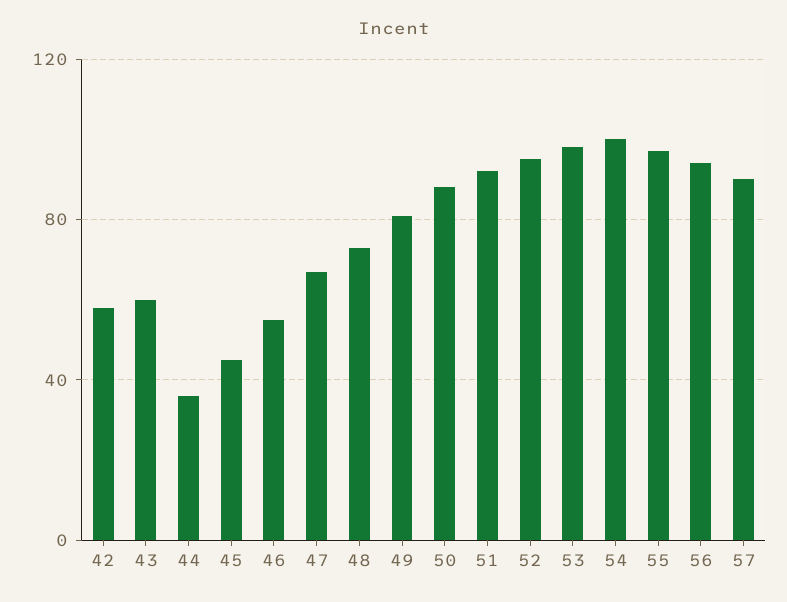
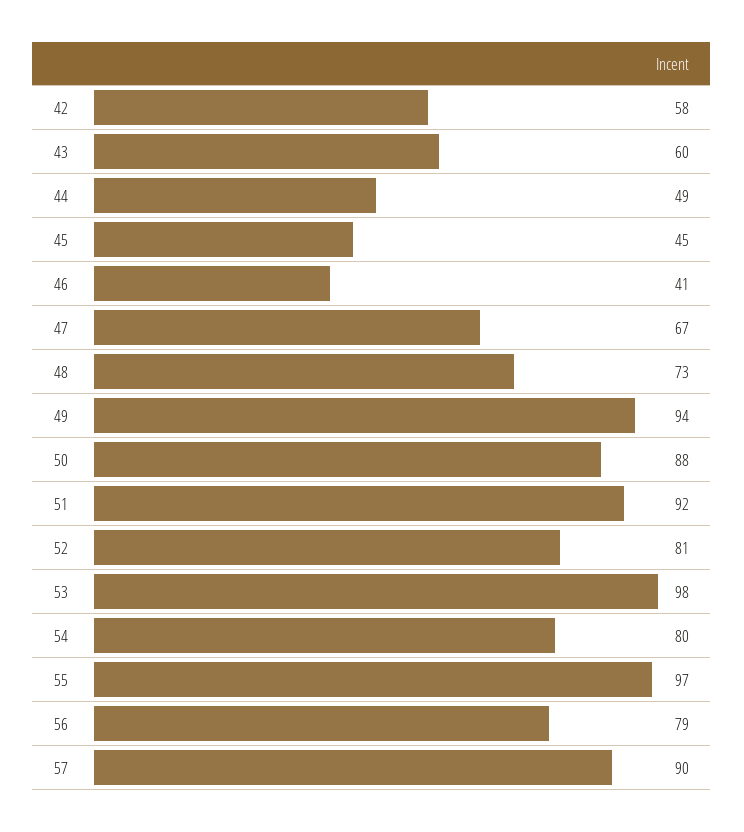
44: 35 -> 49
46: 55 -> 41
49: 80 -> 94
52: 95 -> 81
54: 100 -> 80
56: 95 -> 79

